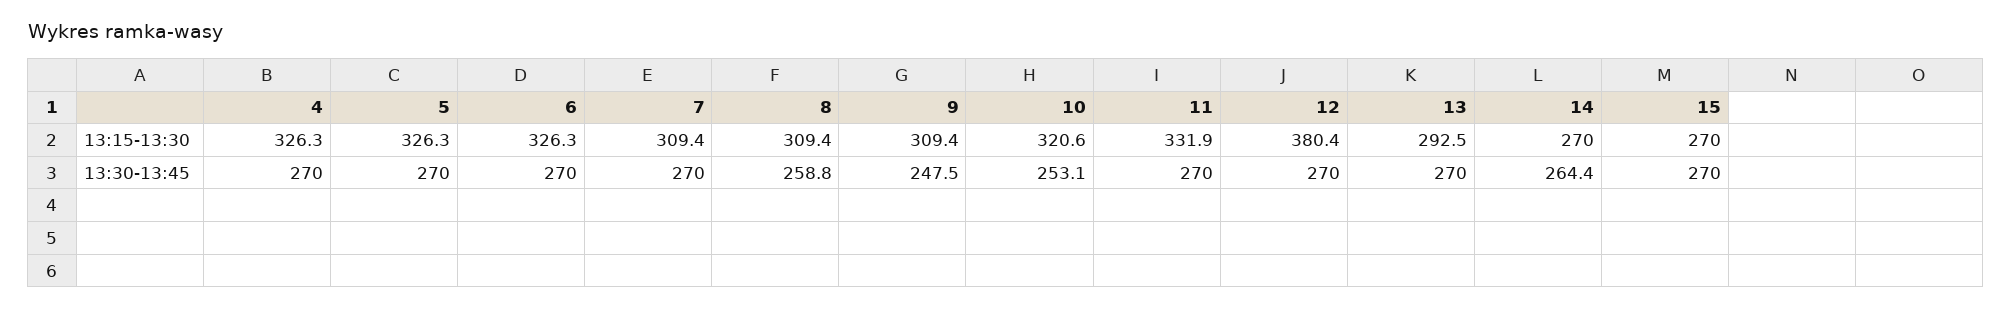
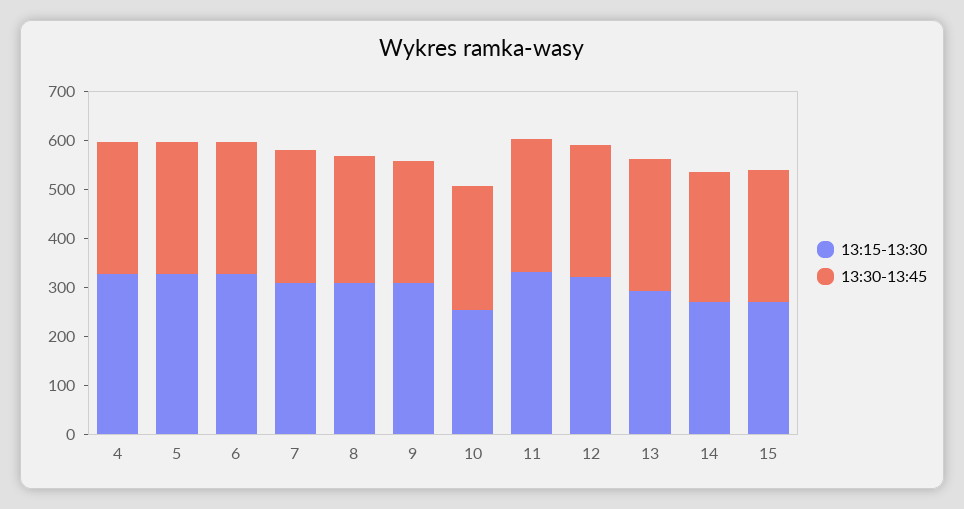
13:15-13:30, 10: 320.6 -> 260
13:15-13:30, 12: 380.4 -> 320

